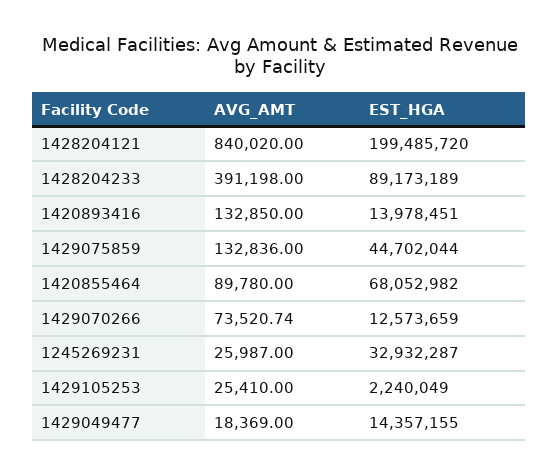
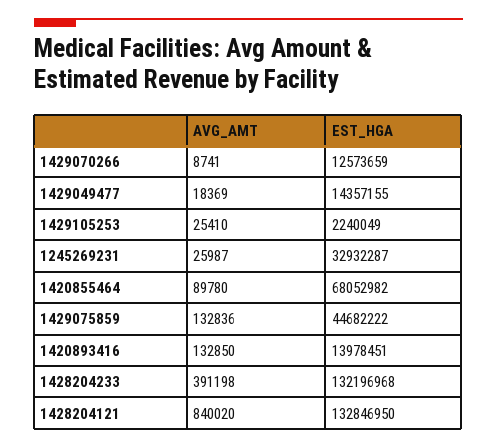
EST_HGA, 1428204121: 199485720 -> 132846950
EST_HGA, 1428204233: 89173189 -> 132196968
EST_HGA, 1429075859: 44702044 -> 44682222
AVG_AMT, 1429070266: 73520.74 -> 8741

